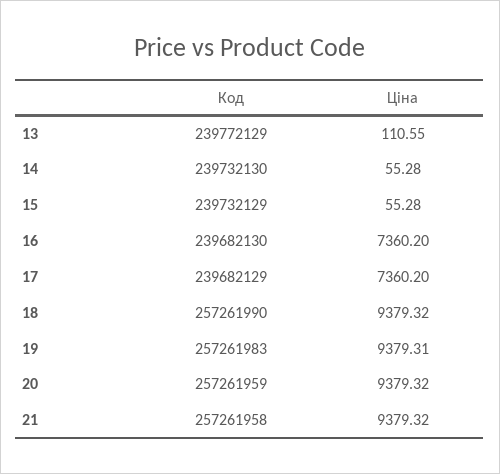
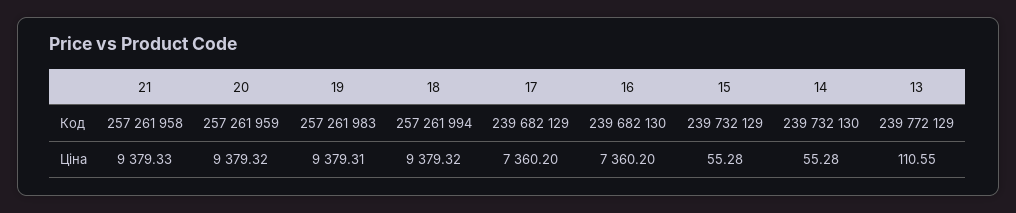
Код, 18: 257261990 -> 257261994
Ціна, 21: 9379.32 -> 9379.33

